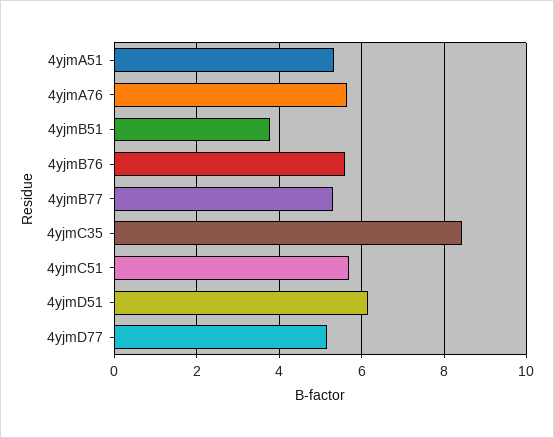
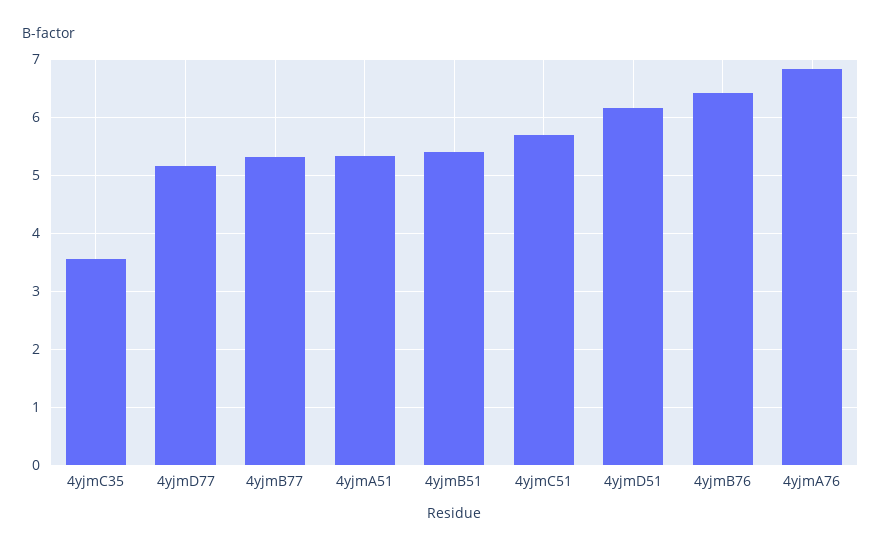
4yjmA76: 5.6 -> 6.8
4yjmB51: 3.8 -> 5.4
4yjmB76: 5.6 -> 6.4
4yjmC35: 8.4 -> 3.6

